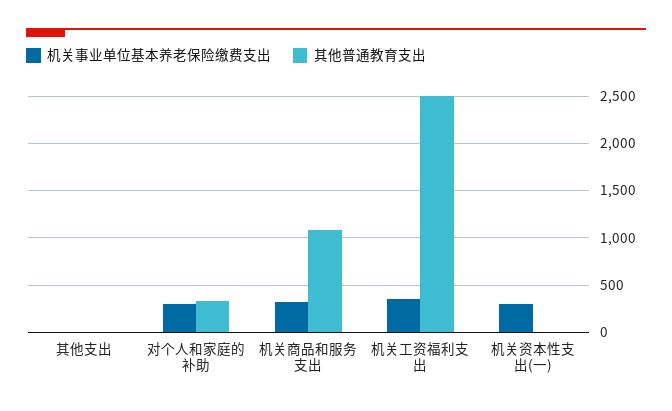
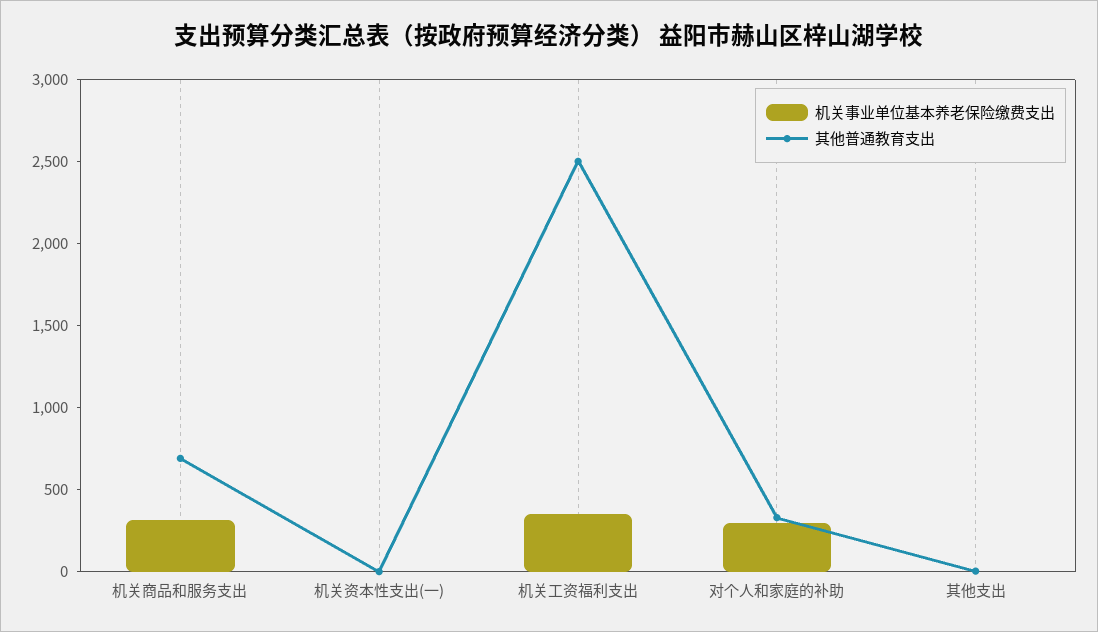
其他普通教育支出, 机关商品和服务支出: 1100 -> 700
机关事业单位基本养老保险缴费支出, 机关资本性支出(一): 300 -> 0

